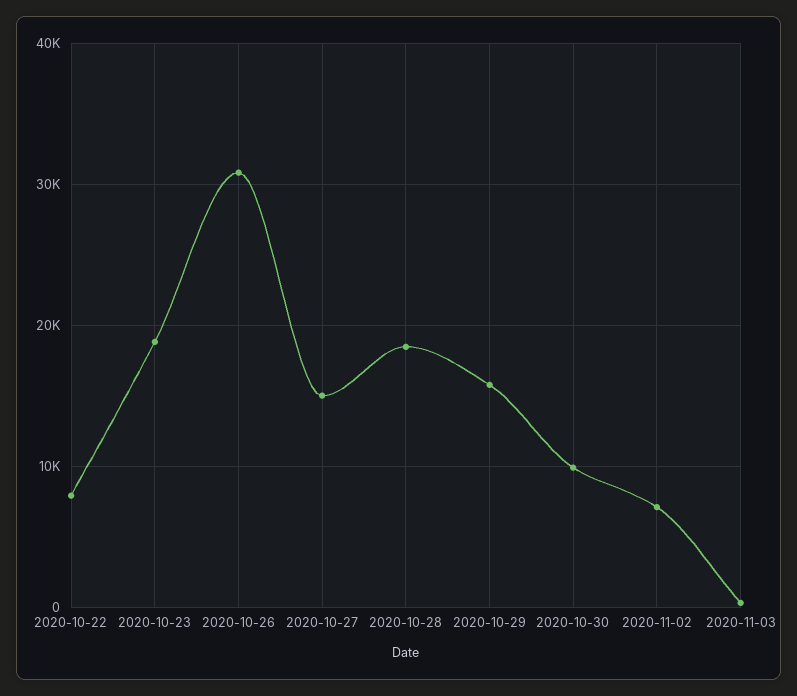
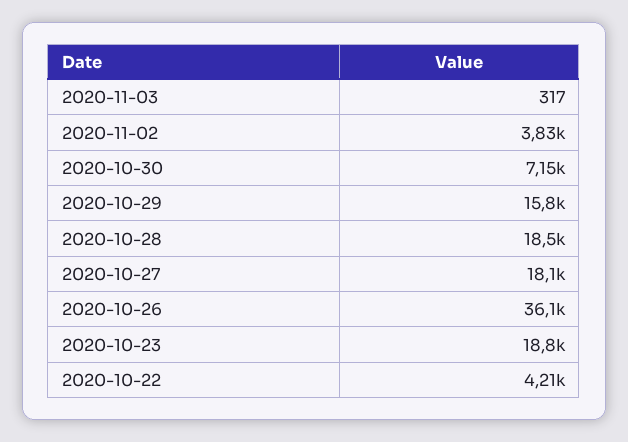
2020-10-22: 8000 -> 4210
2020-10-26: 31000 -> 36100
2020-10-27: 15000 -> 18100
2020-10-30: 10000 -> 7150
2020-11-02: 7000 -> 3830

